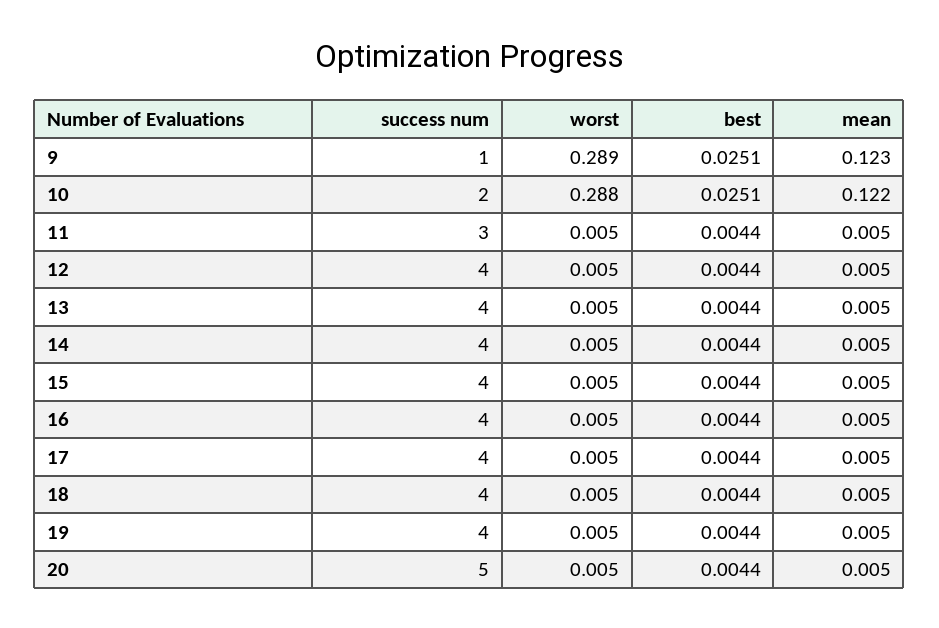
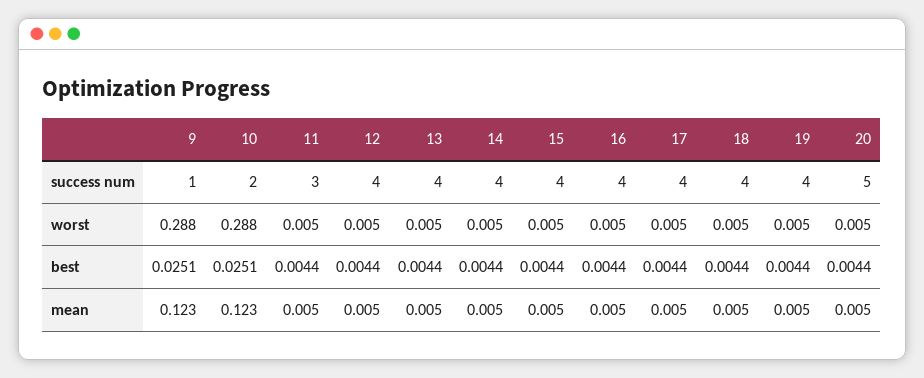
worst, 9: 0.289 -> 0.288
mean, 10: 0.122 -> 0.123

